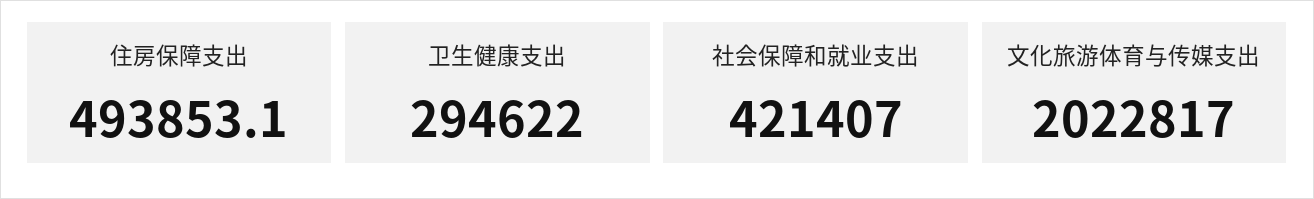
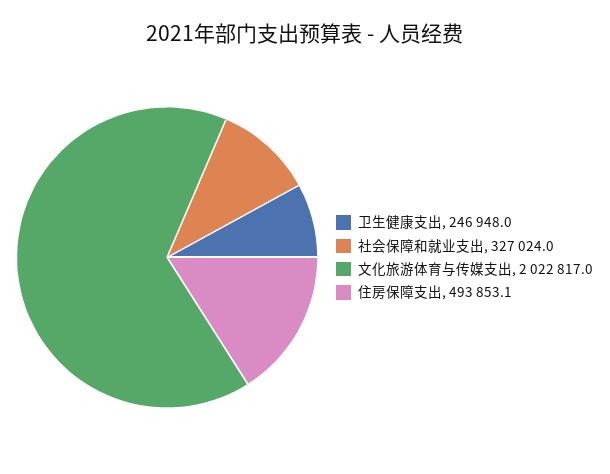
卫生健康支出: 294622 -> 246948
社会保障和就业支出: 421407 -> 327024

